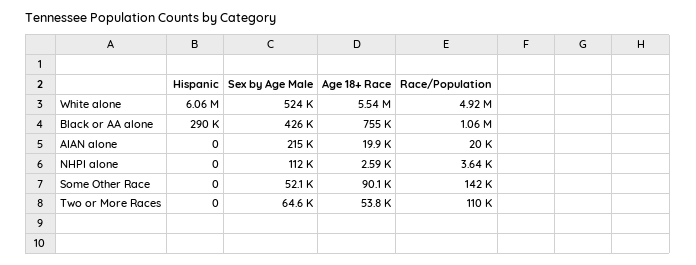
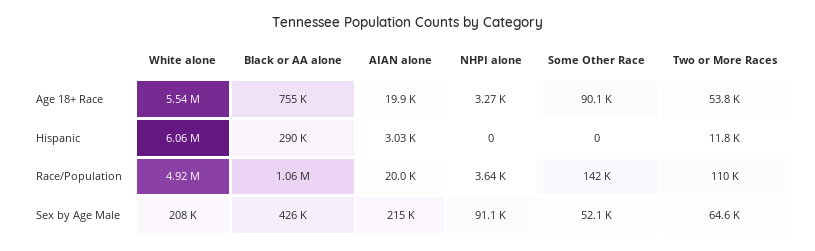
Sex by Age Male, White alone: 524000 -> 208000
Hispanic, AIAN alone: 0 -> 3030
Sex by Age Male, NHPI alone: 112000 -> 91100
Age 18+ Race, NHPI alone: 2590 -> 3270
Hispanic, Two or More Races: 0 -> 11800

